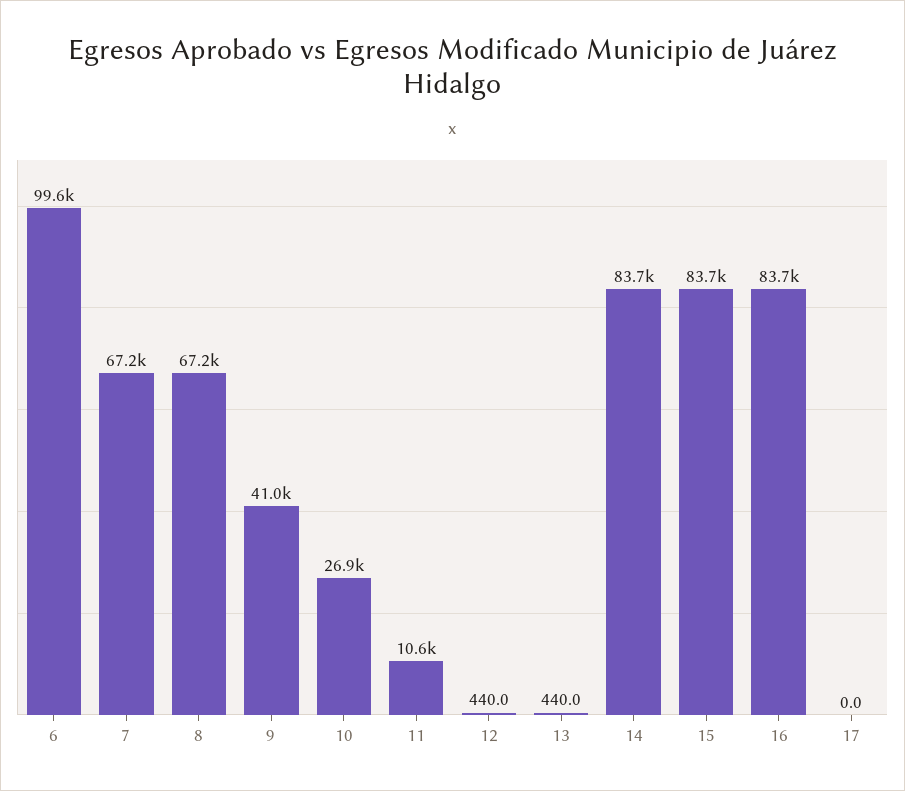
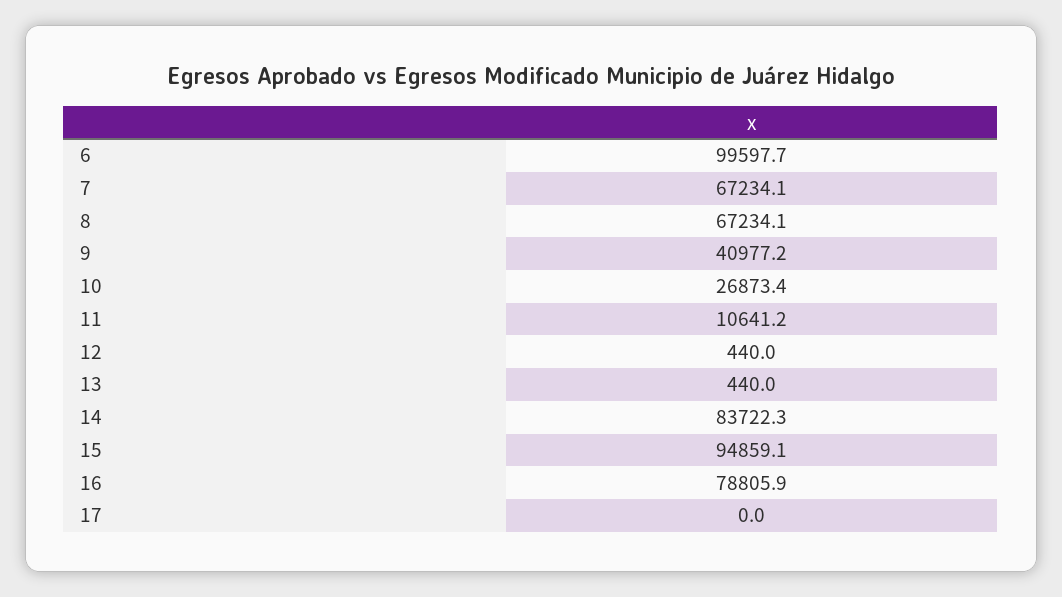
15: 83700 -> 94859.1
16: 83700 -> 78805.9

